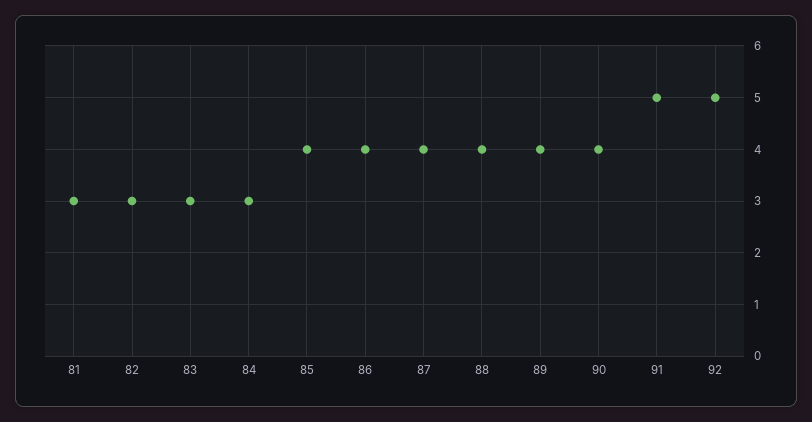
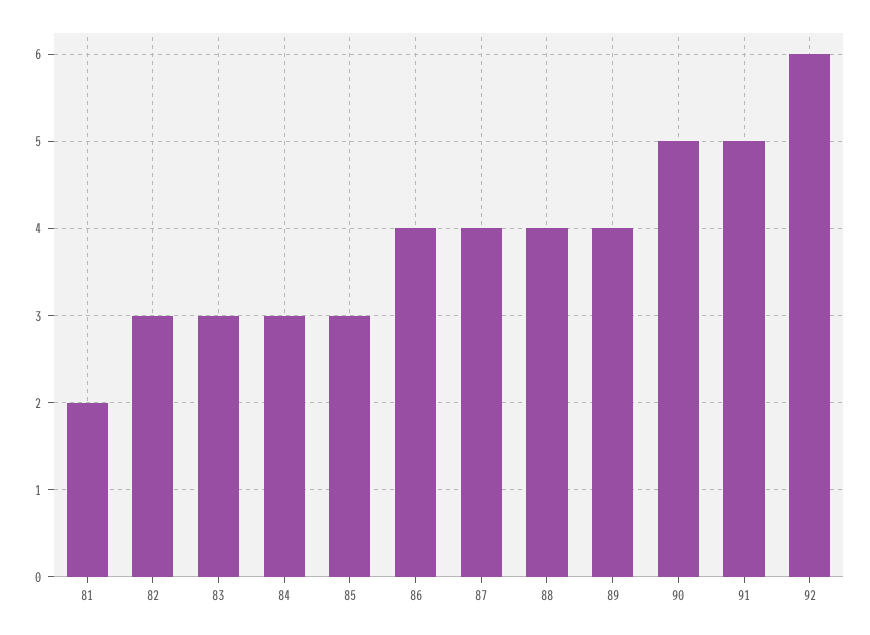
81: 3 -> 2
85: 4 -> 3
90: 4 -> 5
92: 5 -> 6

